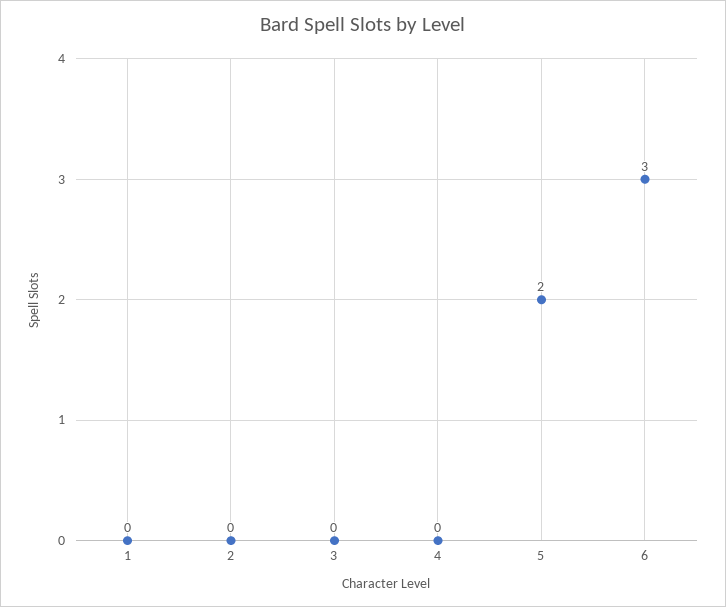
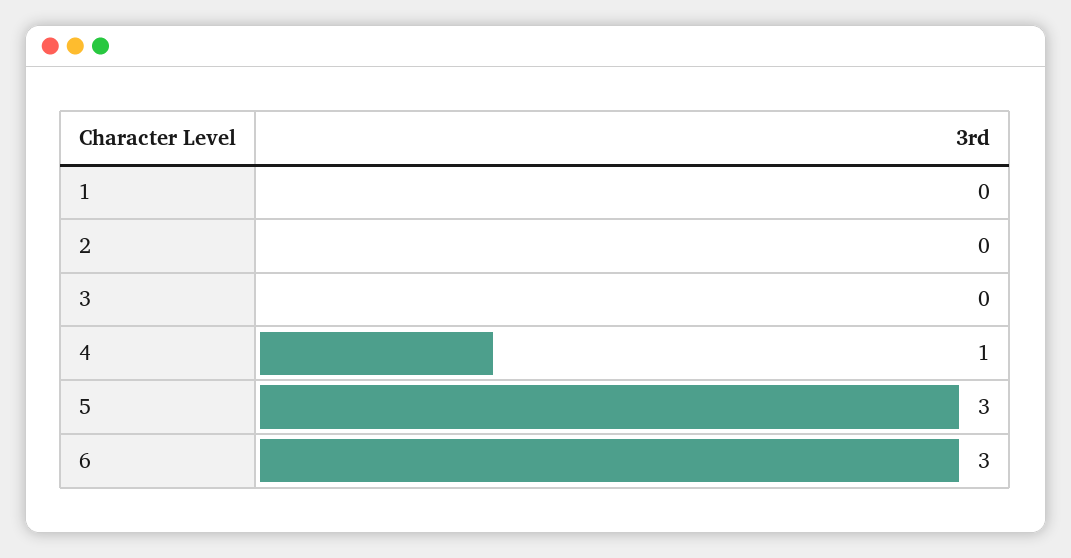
4: 0 -> 1
5: 2 -> 3

